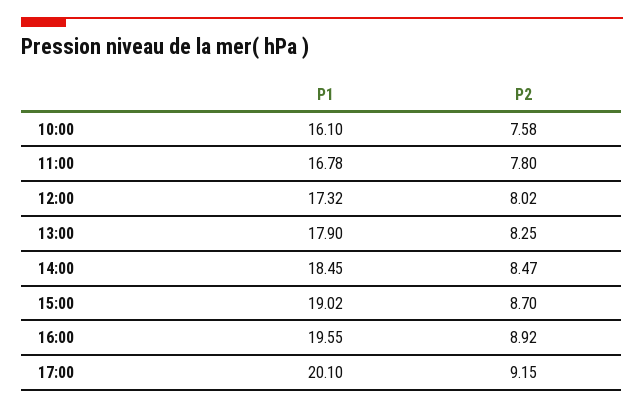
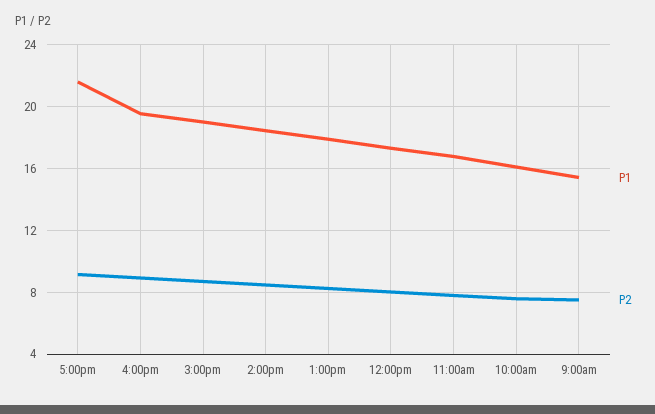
P1, 17:00: 20.1 -> 21.5
P1, 9:00am: none -> 15.5
P2, 9:00am: none -> 7.5

